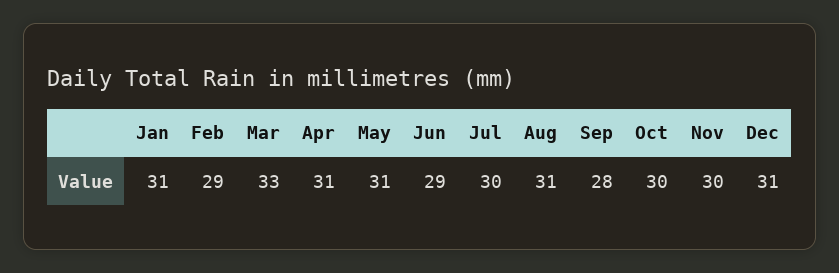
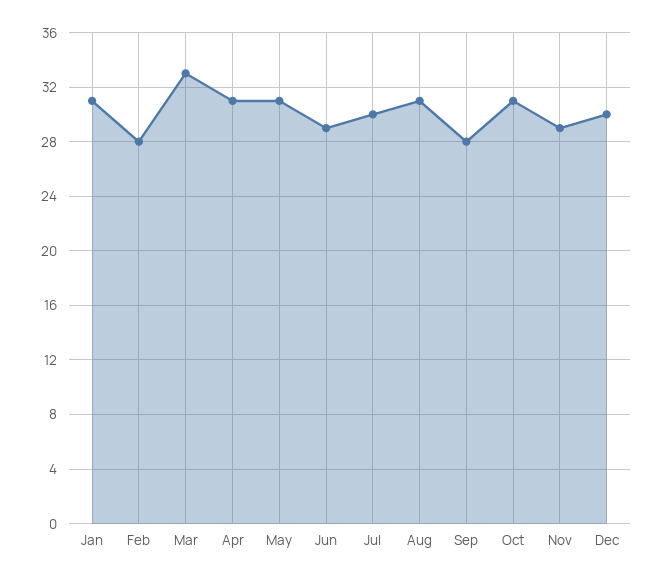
Feb: 29 -> 28
Oct: 30 -> 31
Nov: 30 -> 29
Dec: 31 -> 30

